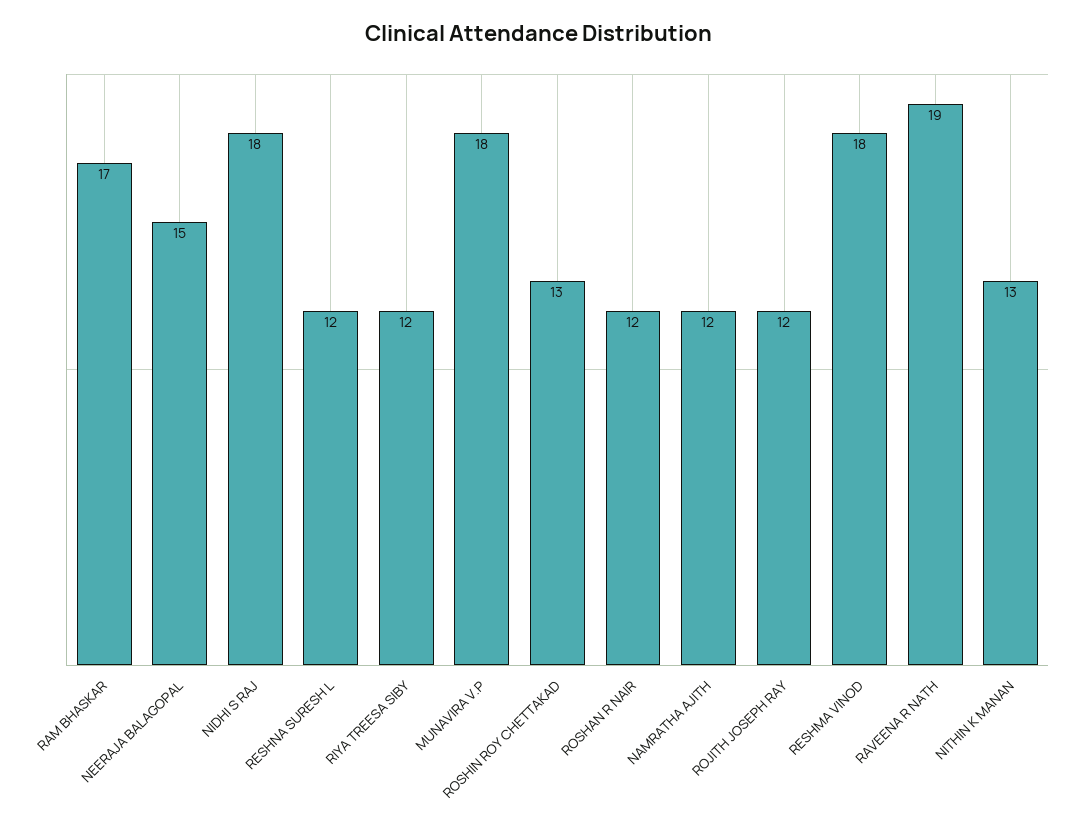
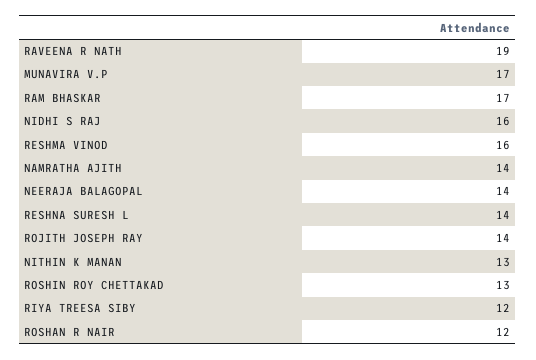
NEERAJA BALAGOPAL: 15 -> 14
NIDHI S RAJ: 18 -> 16
RESHNA SURESH L: 12 -> 14
MUNAVIRA V.P: 18 -> 17
NAMRATHA AJITH: 12 -> 14
ROJITH JOSEPH RAY: 12 -> 14
RESHMA VINOD: 18 -> 16

